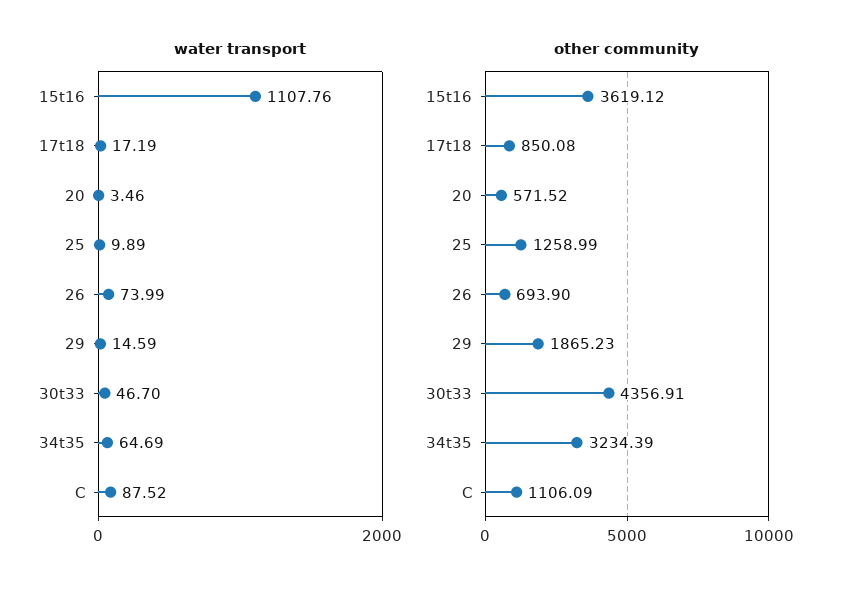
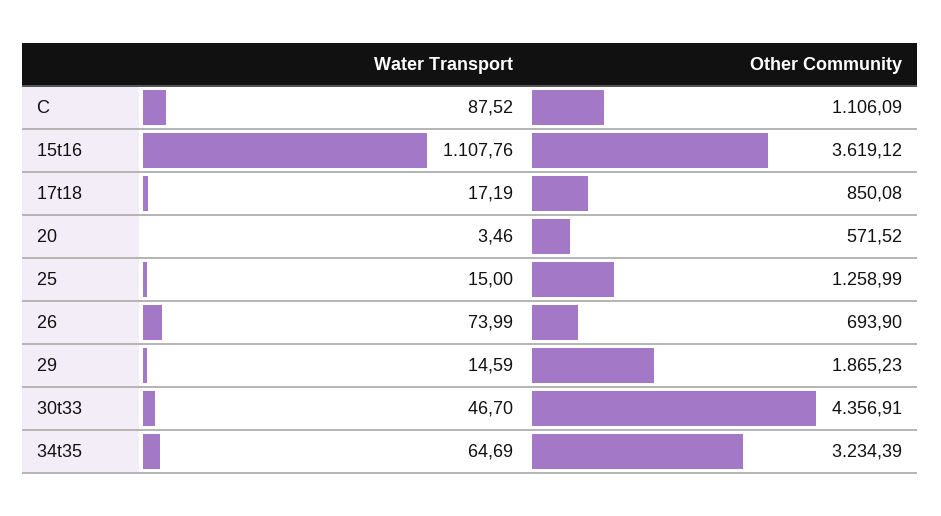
water transport, 25: 9.89 -> 15

